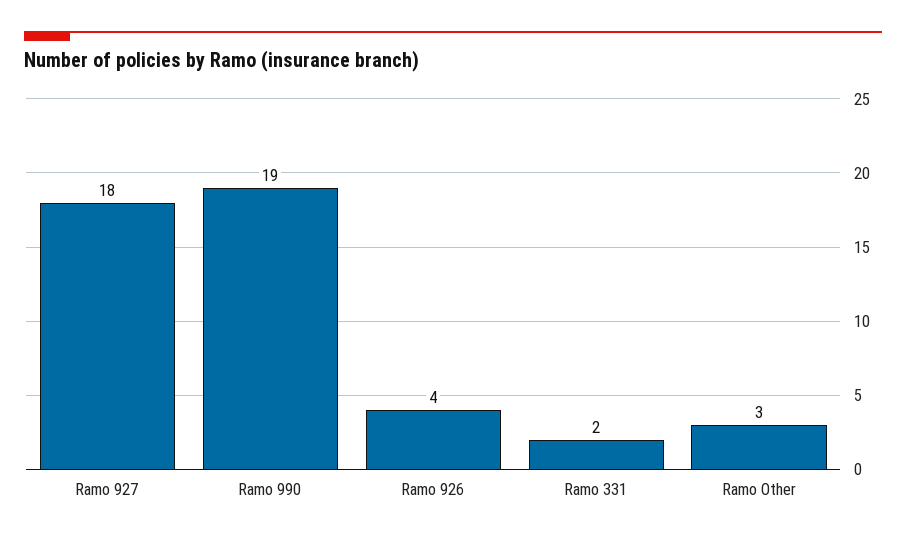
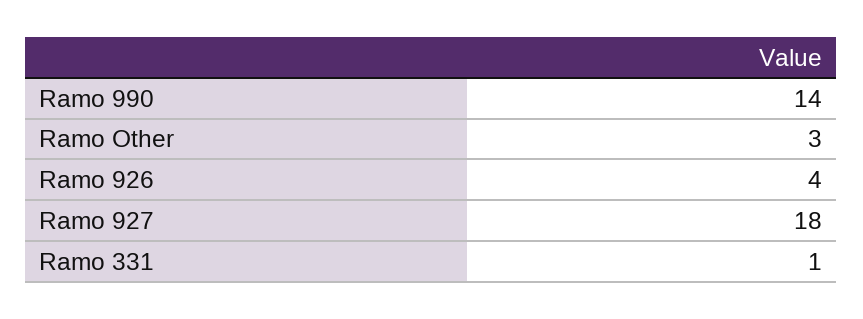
Ramo 990: 19 -> 14
Ramo 331: 2 -> 1

